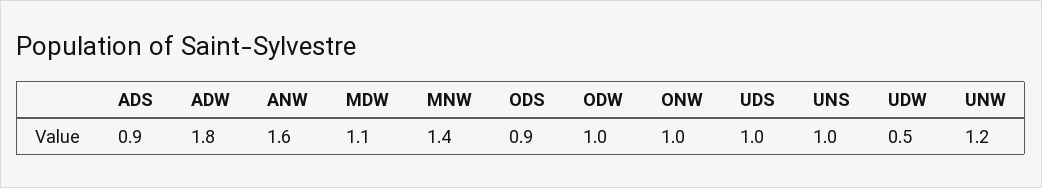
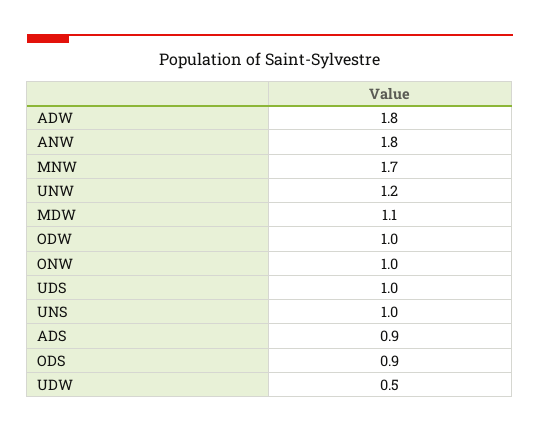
ANW: 1.6 -> 1.8
MNW: 1.4 -> 1.7

